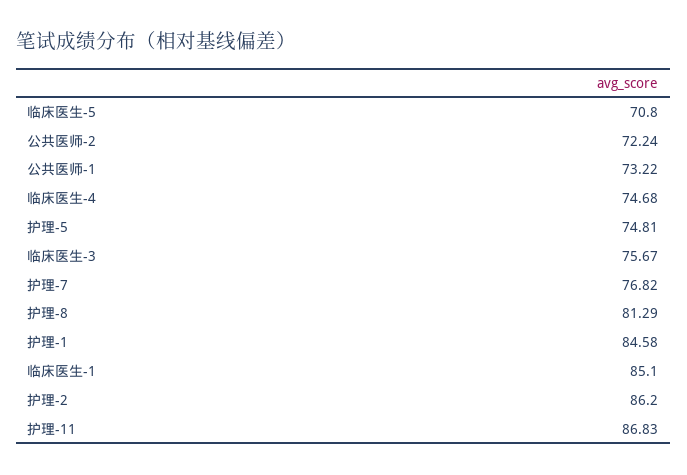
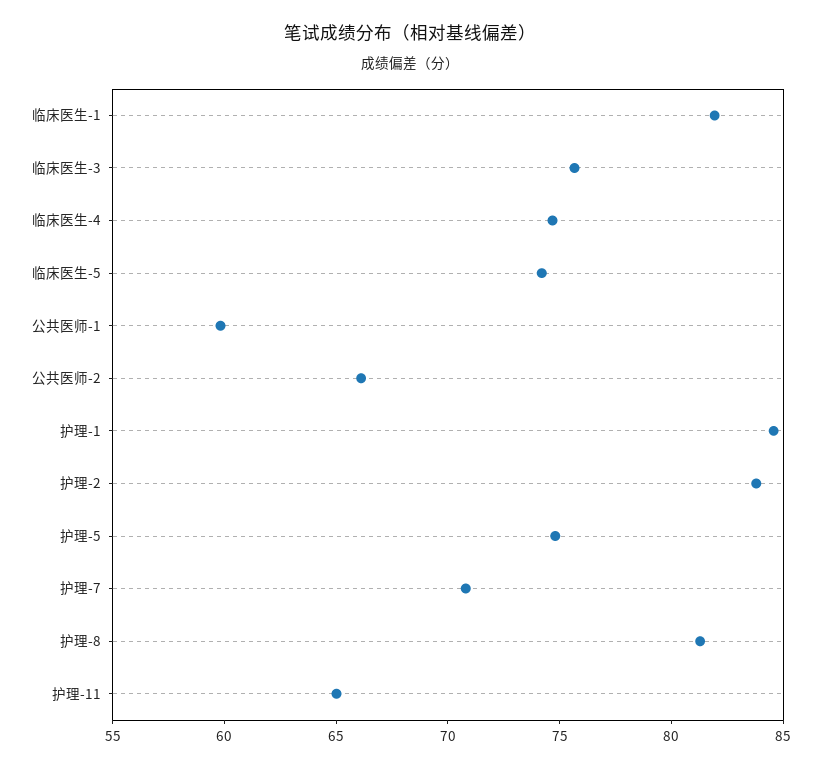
临床医生-5: 70.8 -> 74
公共医师-2: 72.24 -> 66
公共医师-1: 73.22 -> 60
护理-7: 76.82 -> 71
临床医生-1: 85.1 -> 82
护理-2: 86.2 -> 84
护理-11: 86.83 -> 65

